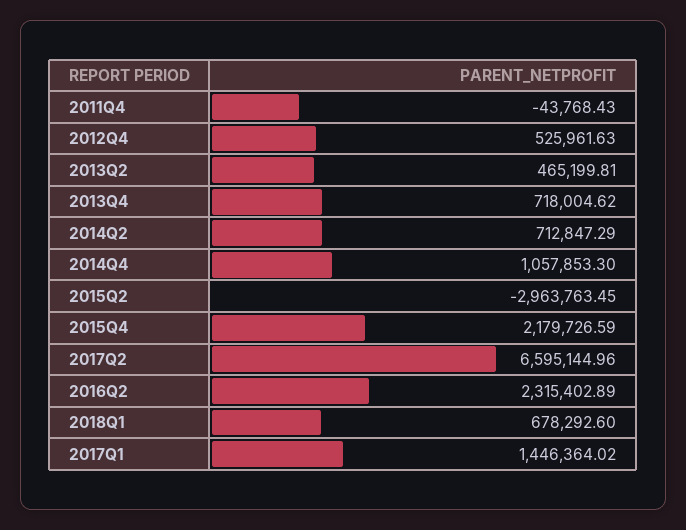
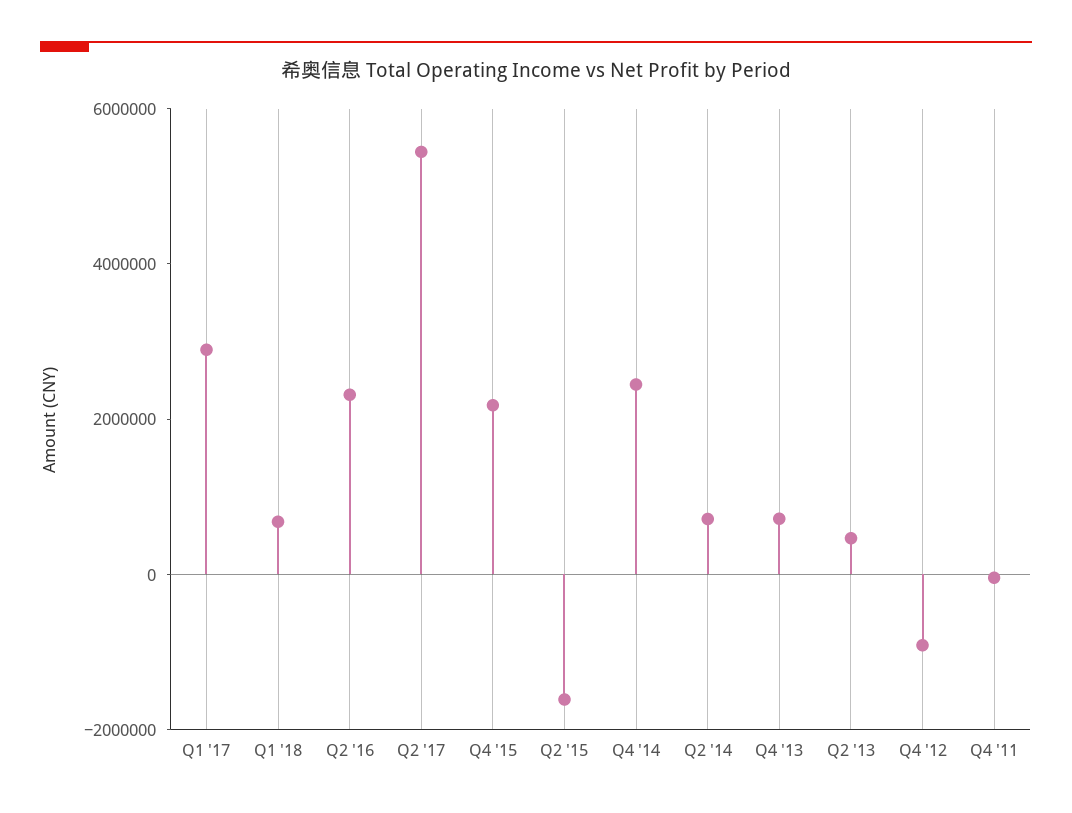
2012Q4: 525961.63 -> -1000000
2014Q4: 1057853.3 -> 2500000
2015Q2: -2963763.45 -> -1500000
2017Q2: 6595144.96 -> 5500000
2017Q1: 1446364.02 -> 3000000

